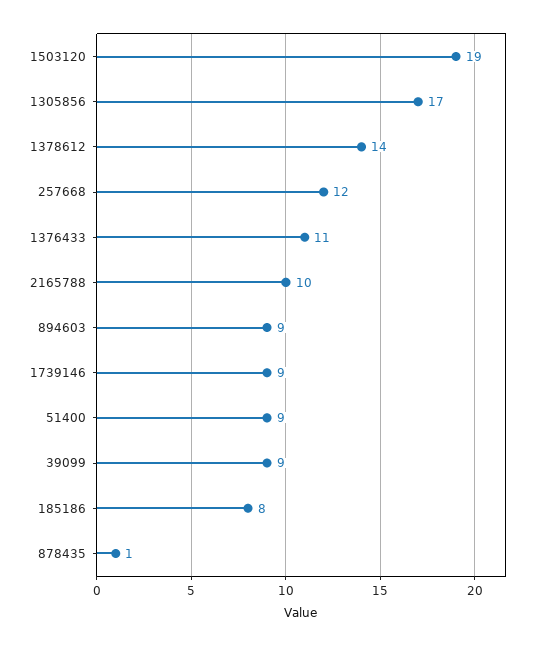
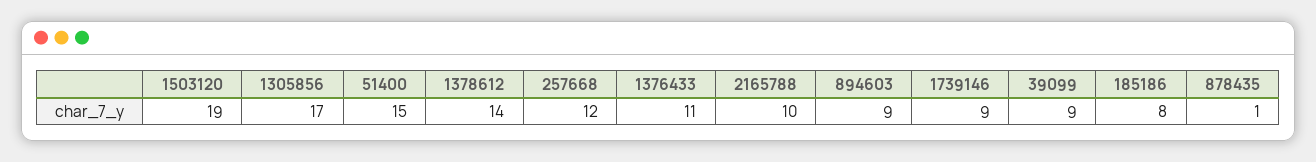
51400: 9 -> 15

